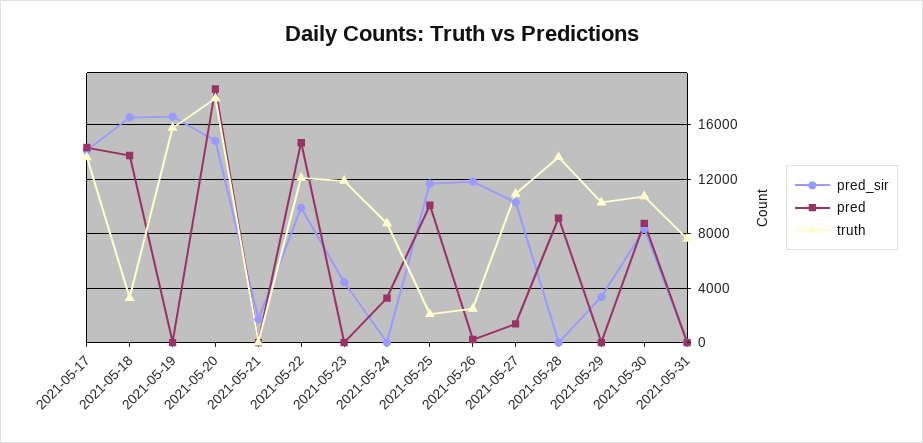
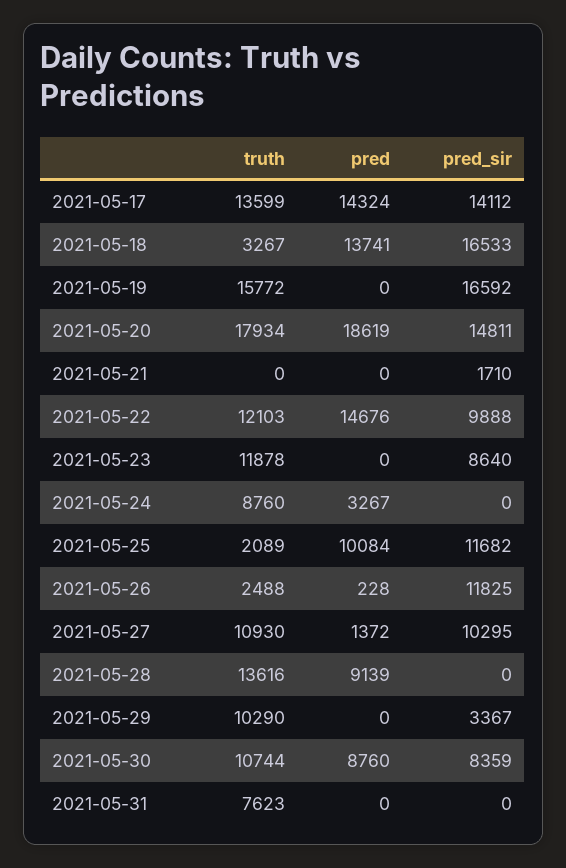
pred_sir, 2021-05-23: 4500 -> 8640

